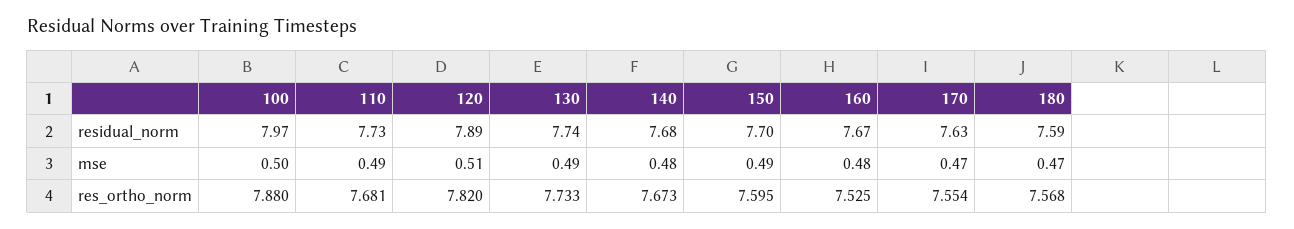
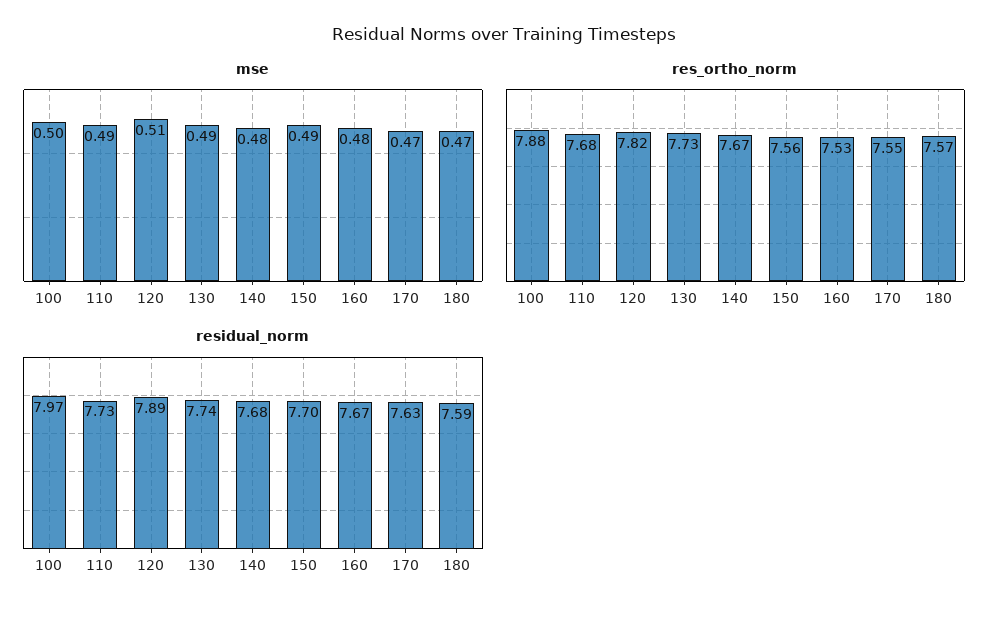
res_ortho_norm, 150: 7.595 -> 7.56

